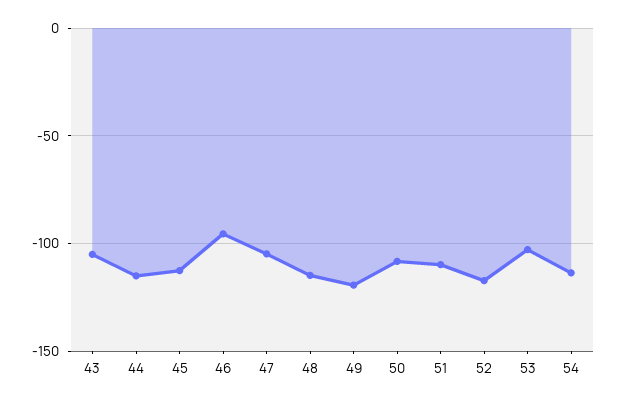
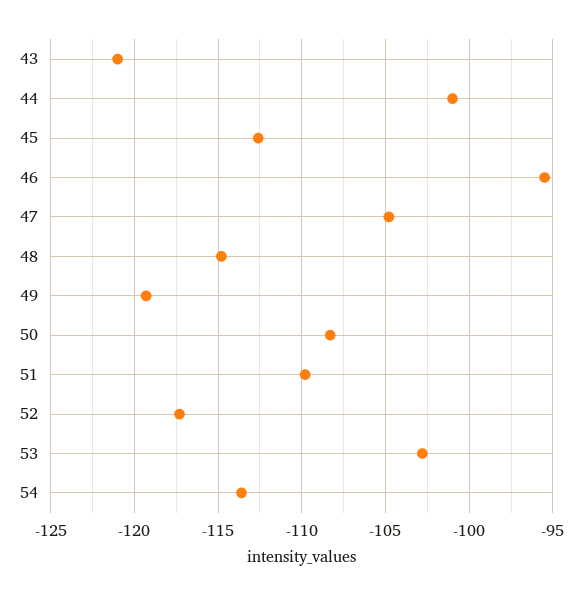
43: -105 -> -121
44: -115 -> -101

